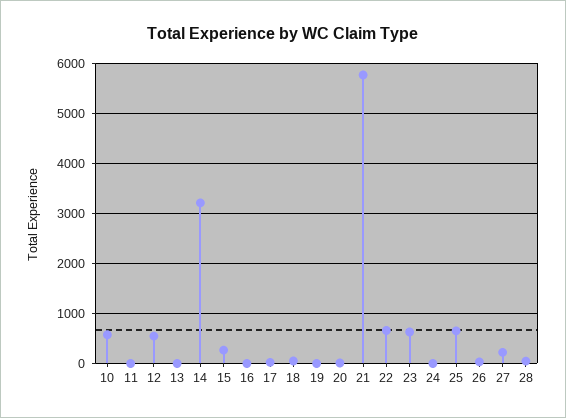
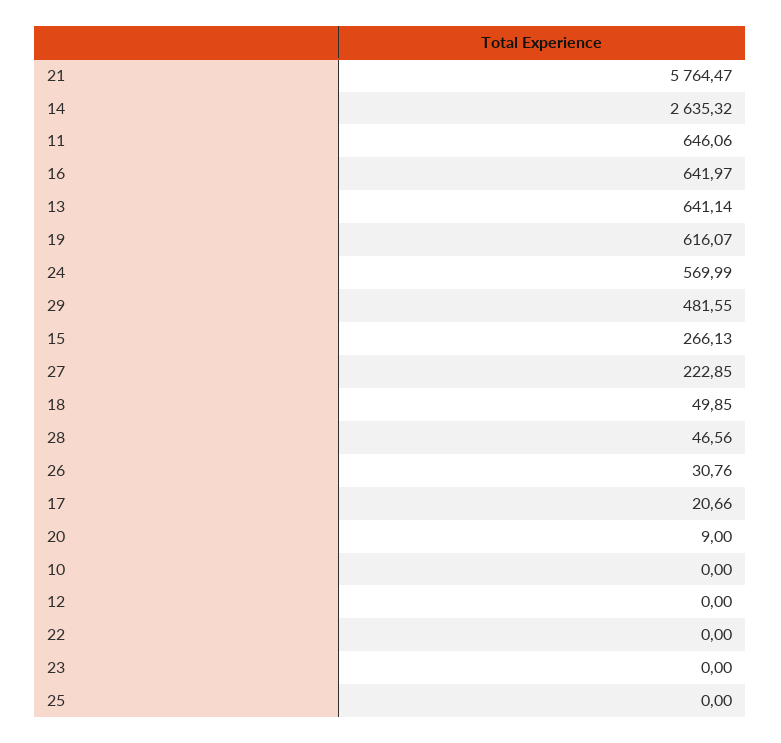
10: 600 -> 0
11: 0 -> 646.06
12: 600 -> 0
13: 0 -> 641.14
14: 3200 -> 2635.32
16: 0 -> 641.97
19: 0 -> 616.07
22: 600 -> 0
23: 600 -> 0
24: 0 -> 569.99
25: 600 -> 0
29: none -> 481.55

